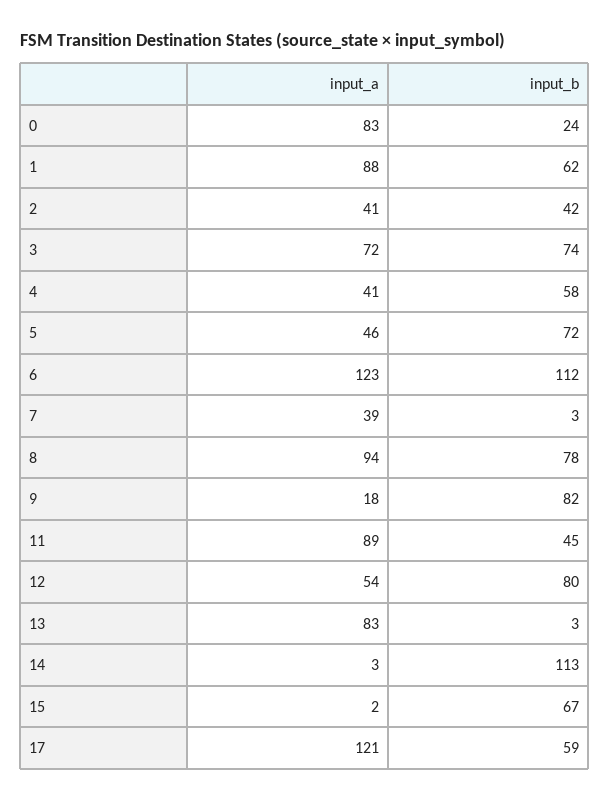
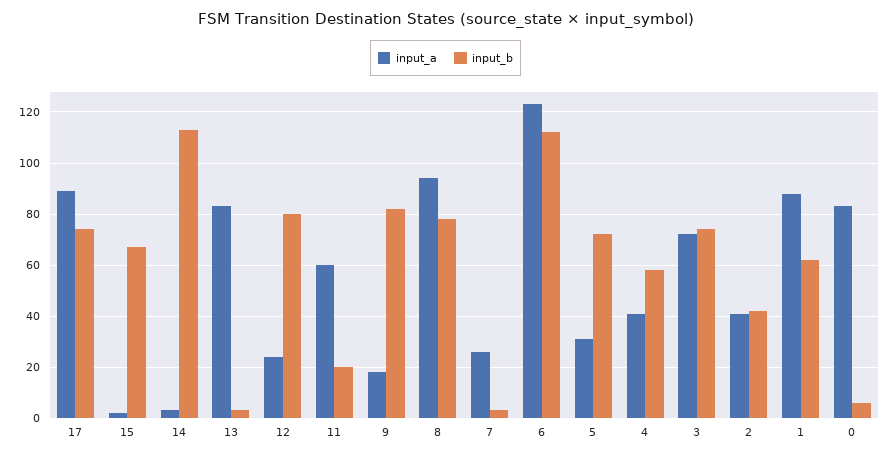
input_b, 0: 24 -> 5
input_a, 5: 46 -> 30
input_a, 7: 39 -> 25
input_a, 11: 89 -> 60
input_b, 11: 45 -> 20
input_a, 12: 54 -> 25
input_a, 17: 121 -> 90
input_b, 17: 59 -> 75

